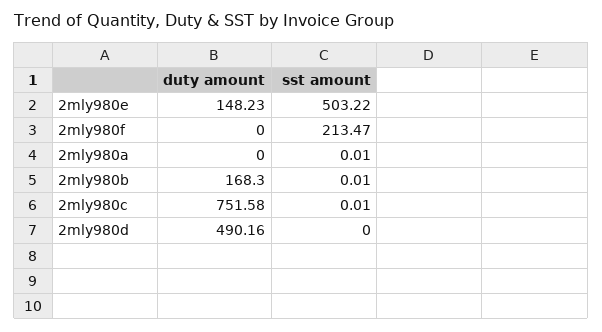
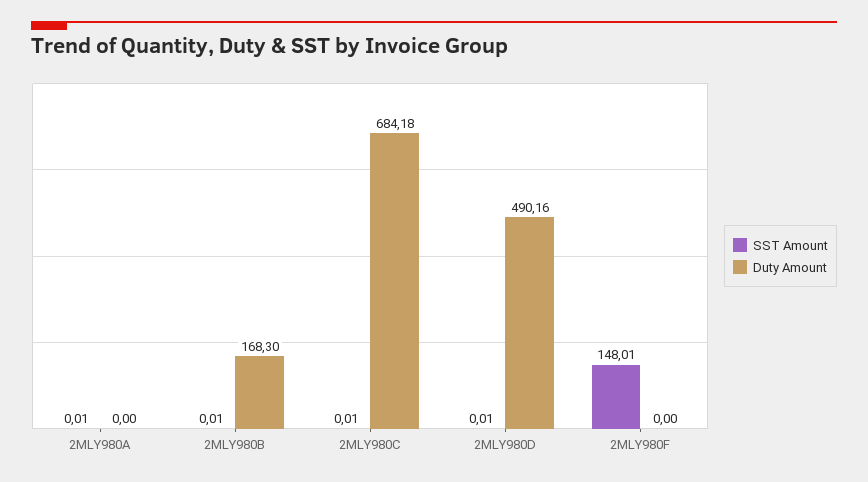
duty amount, 2mly980e: 148.23 -> none
sst amount, 2mly980e: 503.22 -> none
sst amount, 2mly980f: 213.47 -> 148.01
duty amount, 2mly980c: 751.58 -> 684.18
sst amount, 2mly980d: 0 -> 0.01

